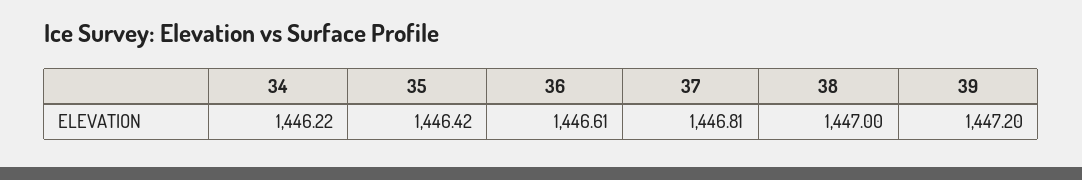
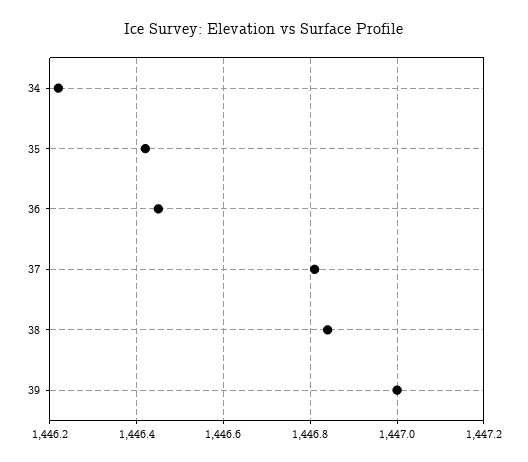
36: 1446.61 -> 1446.45
38: 1447 -> 1446.85
39: 1447.2 -> 1447

